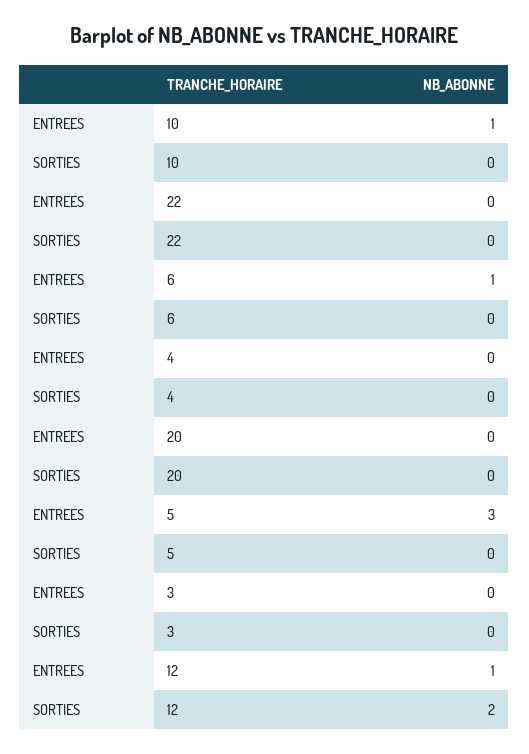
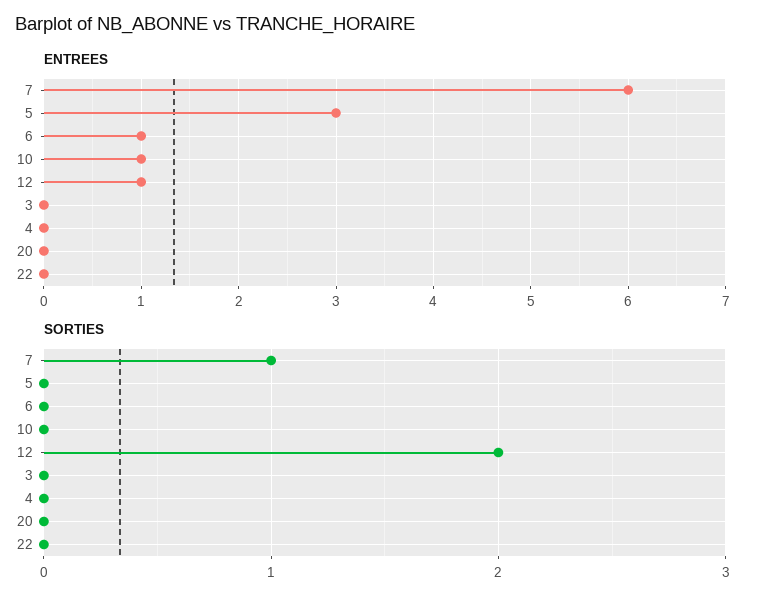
ENTREES, 7: none -> 6
SORTIES, 7: none -> 1

